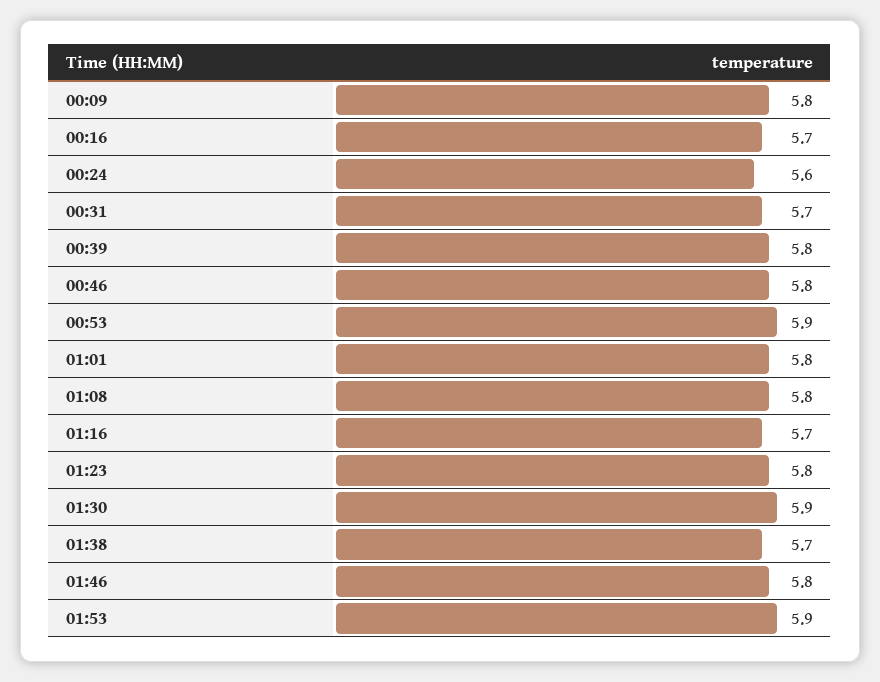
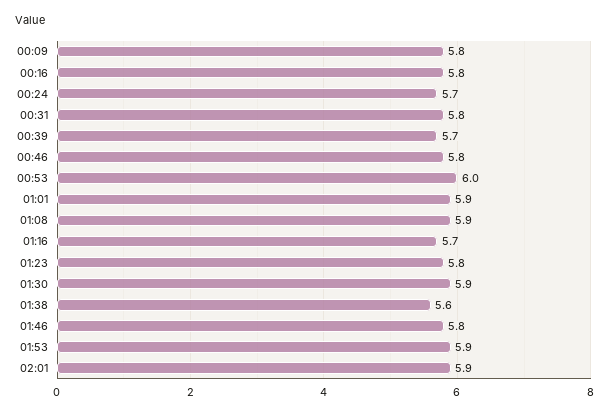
00:16: 5.7 -> 5.8
00:24: 5.6 -> 5.7
00:31: 5.7 -> 5.8
00:39: 5.8 -> 5.7
00:53: 5.9 -> 6
01:01: 5.8 -> 5.9
01:08: 5.8 -> 5.9
01:38: 5.7 -> 5.6
02:01: none -> 5.9

